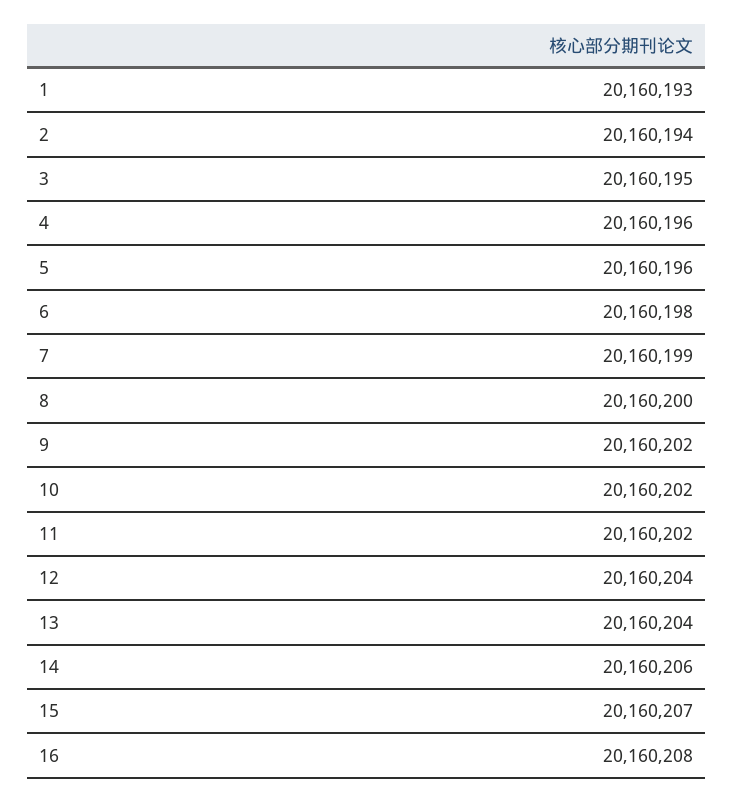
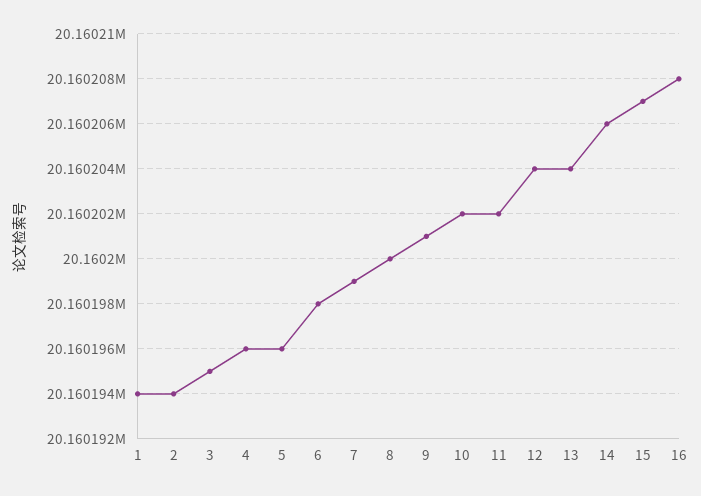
1: 20160193 -> 20160194
9: 20160202 -> 20160201

